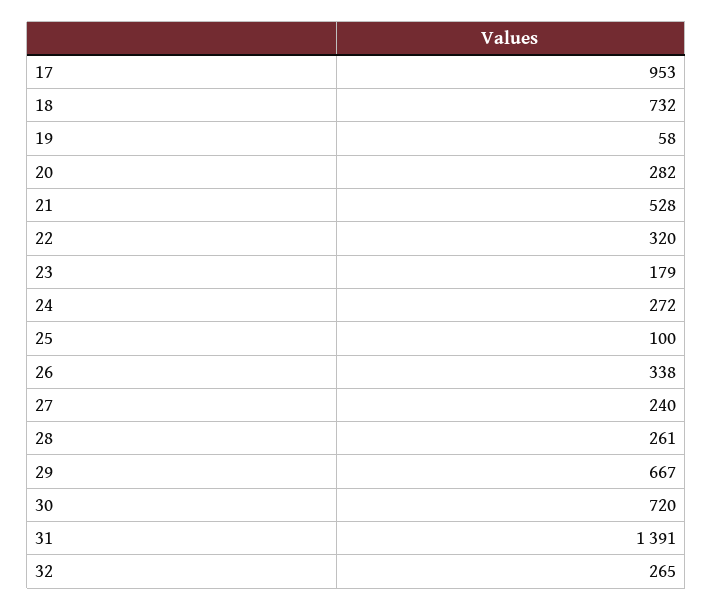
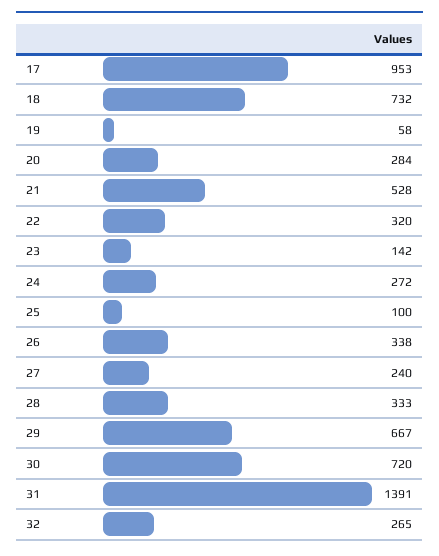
20: 282 -> 284
23: 179 -> 142
28: 261 -> 333

